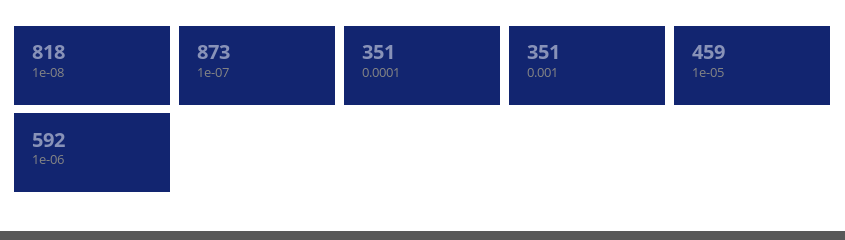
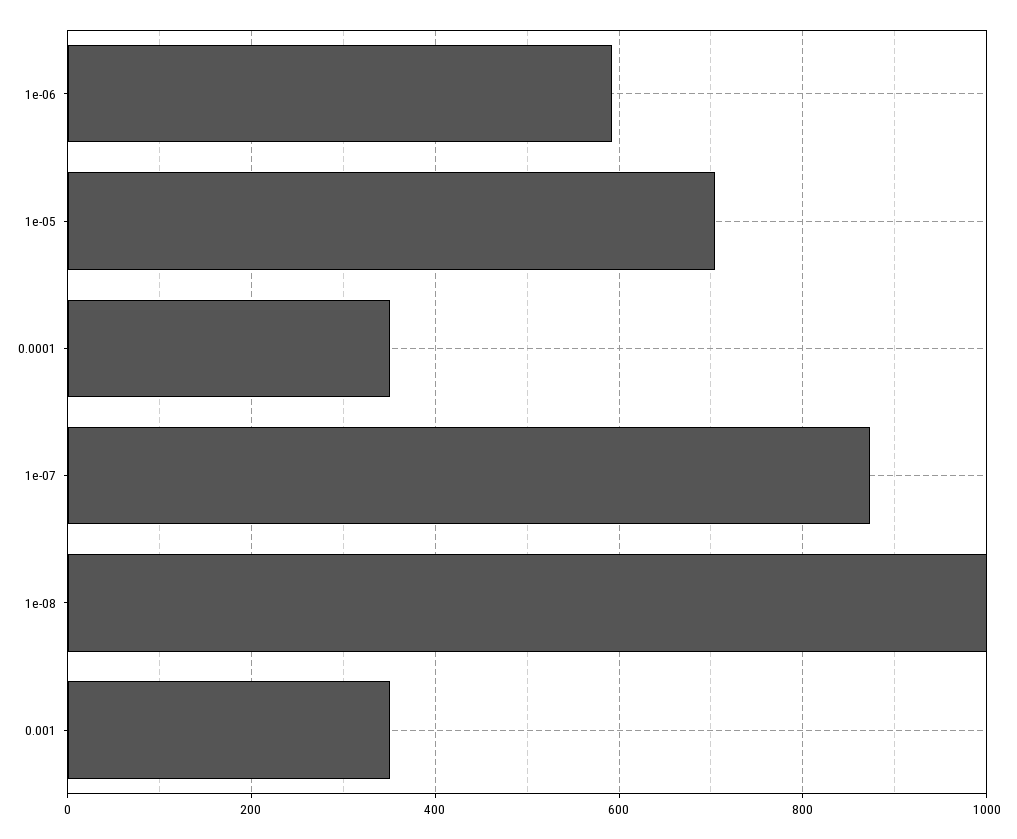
1e-08: 818 -> 1000
1e-05: 459 -> 700

